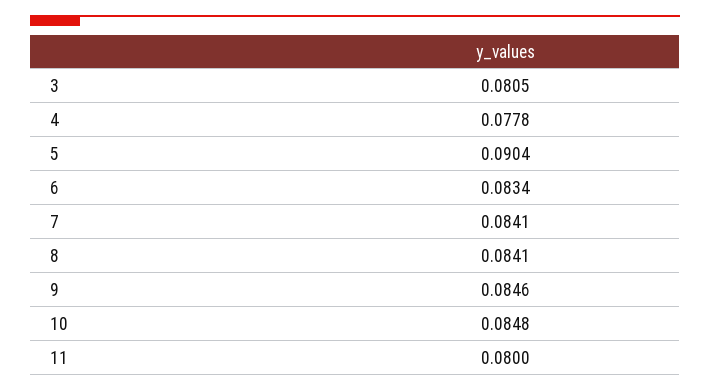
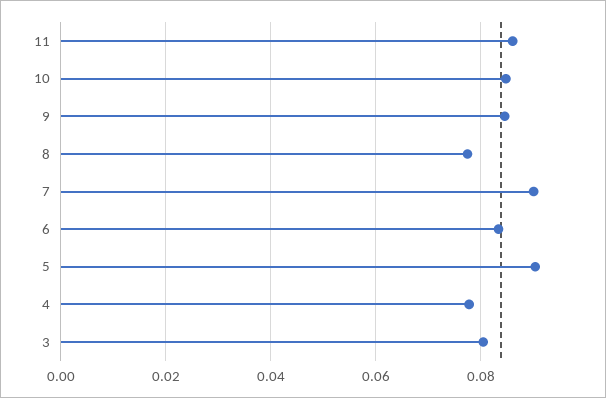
7: 0.0841 -> 0.09
8: 0.0841 -> 0.078
11: 0.08 -> 0.086

